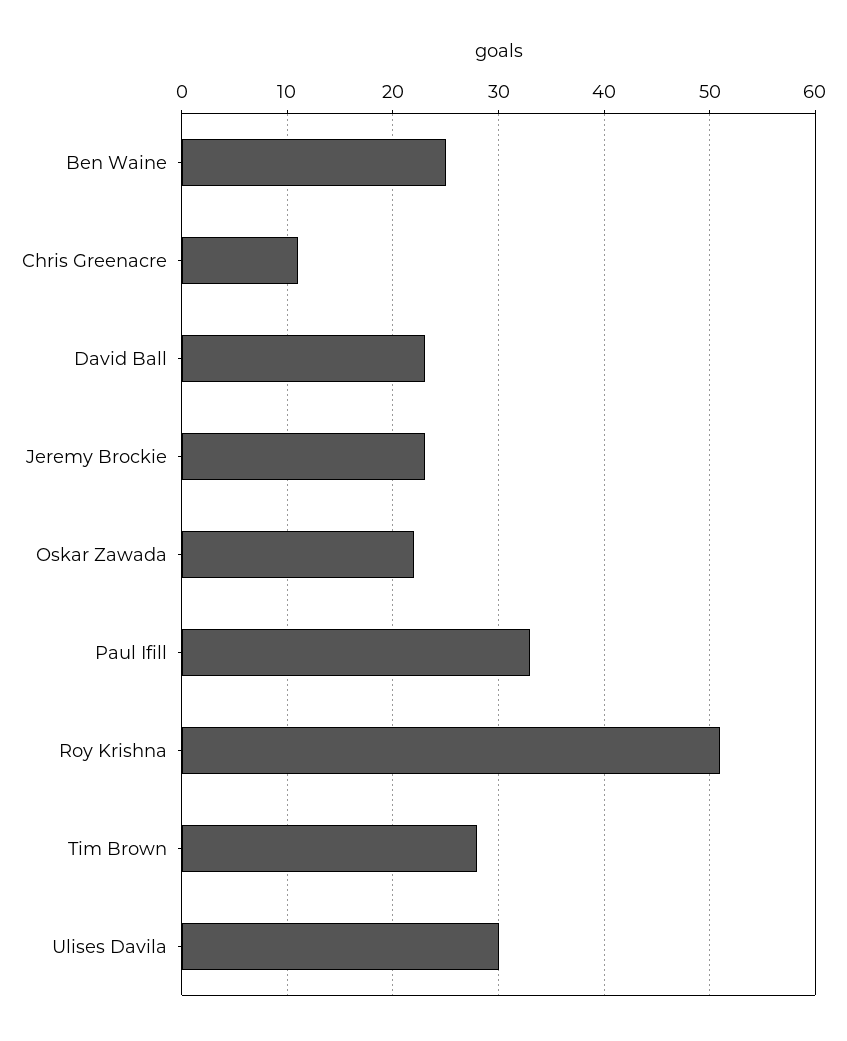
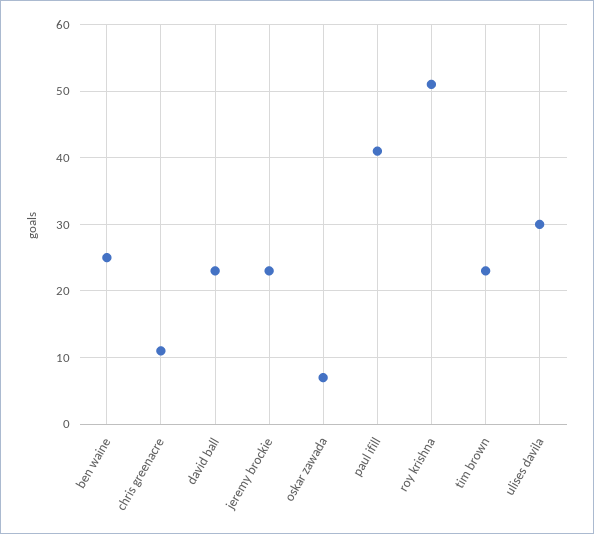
Oskar Zawada: 22 -> 7
Paul Ifill: 33 -> 41
Tim Brown: 28 -> 23

